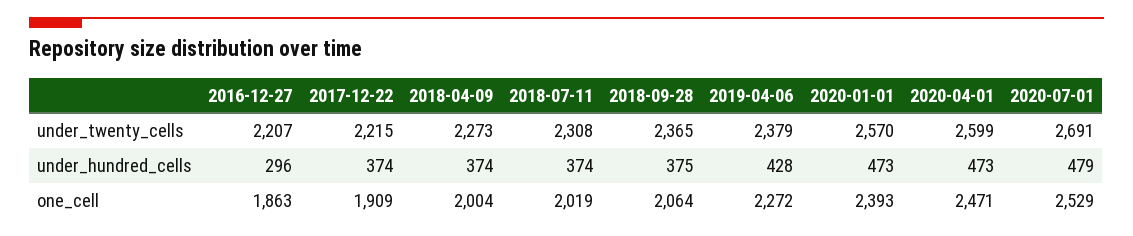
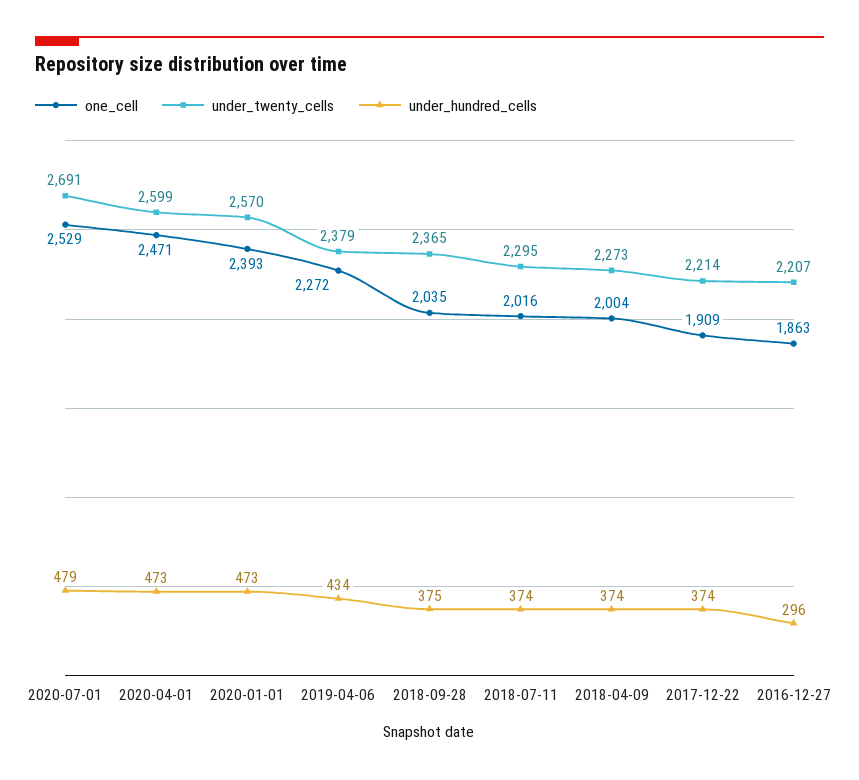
under_twenty_cells, 2017-12-22: 2215 -> 2214
under_twenty_cells, 2018-07-11: 2308 -> 2295
under_hundred_cells, 2019-04-06: 428 -> 434
one_cell, 2018-07-11: 2019 -> 2016
one_cell, 2018-09-28: 2064 -> 2035

